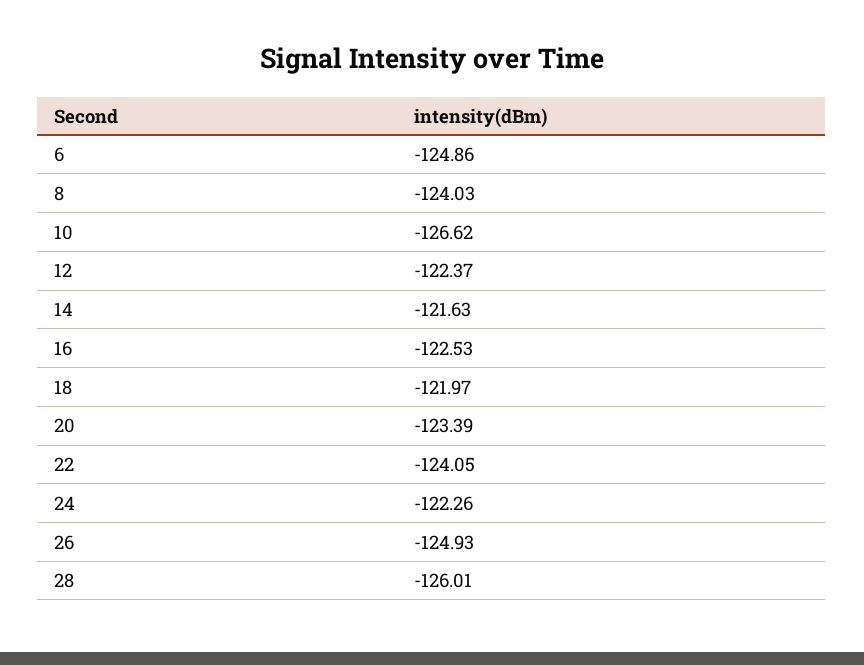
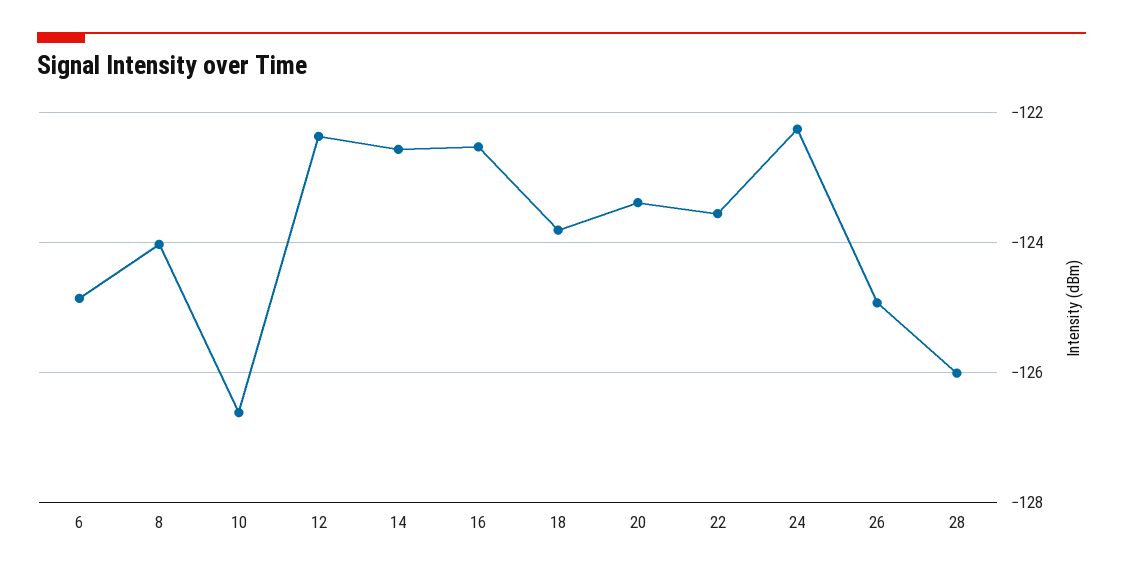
14: -121.63 -> -122.6
18: -121.97 -> -123.8
22: -124.05 -> -123.6

